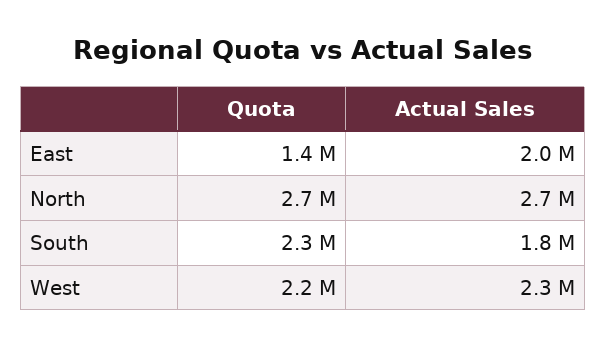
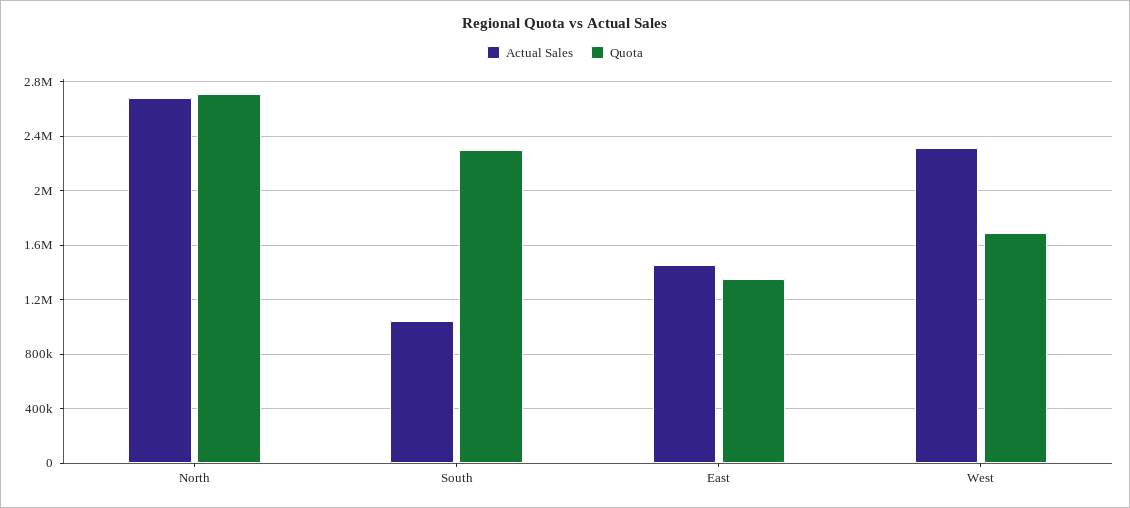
Actual Sales, East: 2000000 -> 1450000
Actual Sales, South: 1800000 -> 1050000
Quota, West: 2200000 -> 1700000

